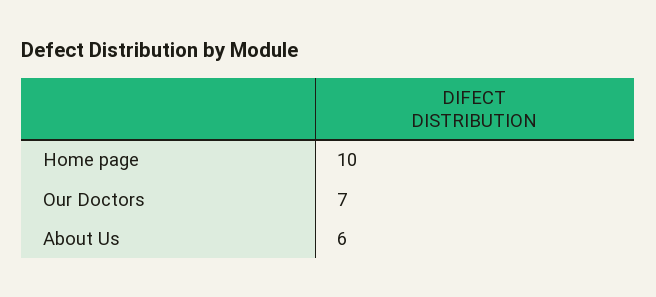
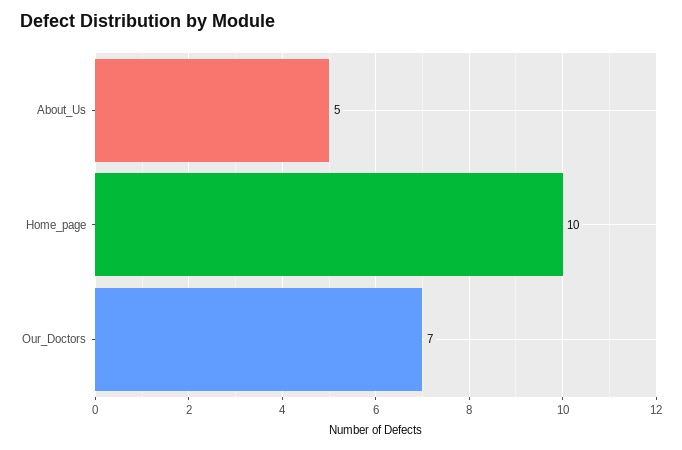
About Us: 6 -> 5

